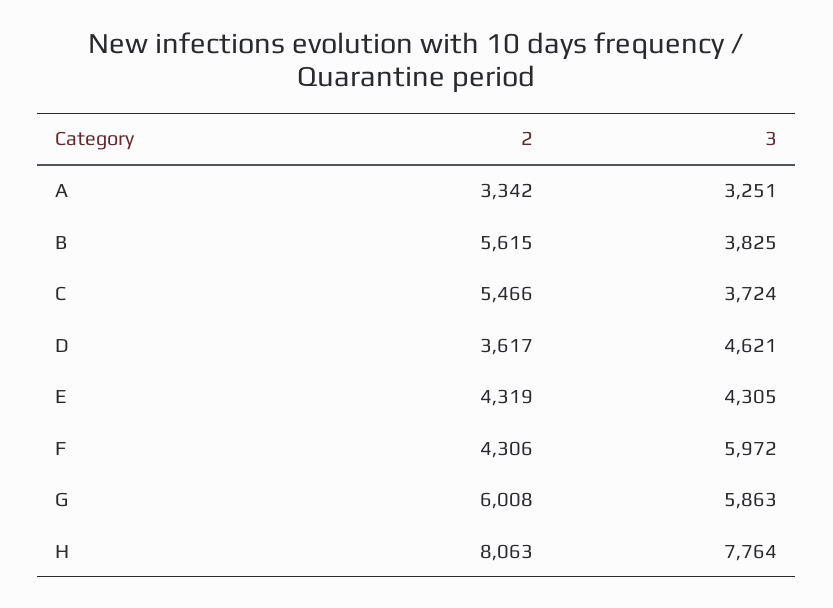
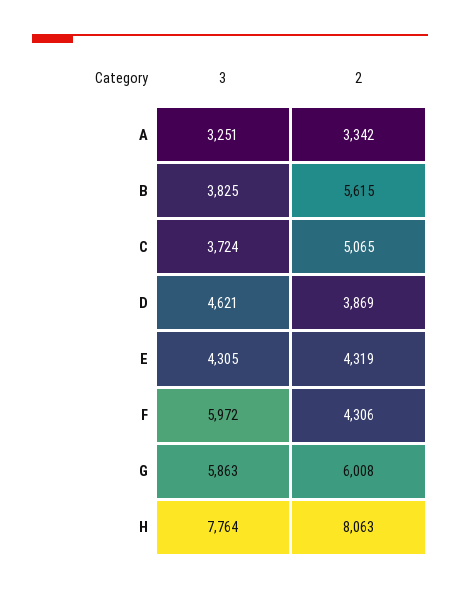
2, C: 5466 -> 5065
2, D: 3617 -> 3869

